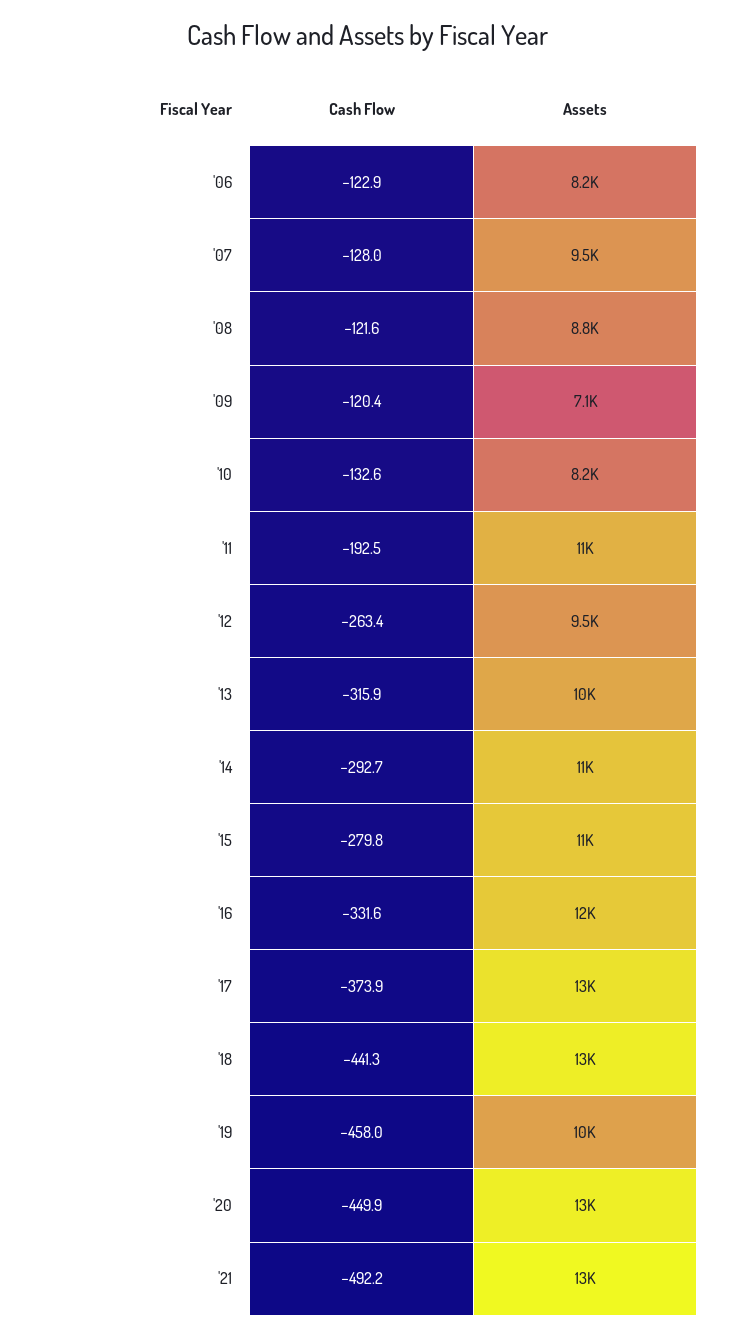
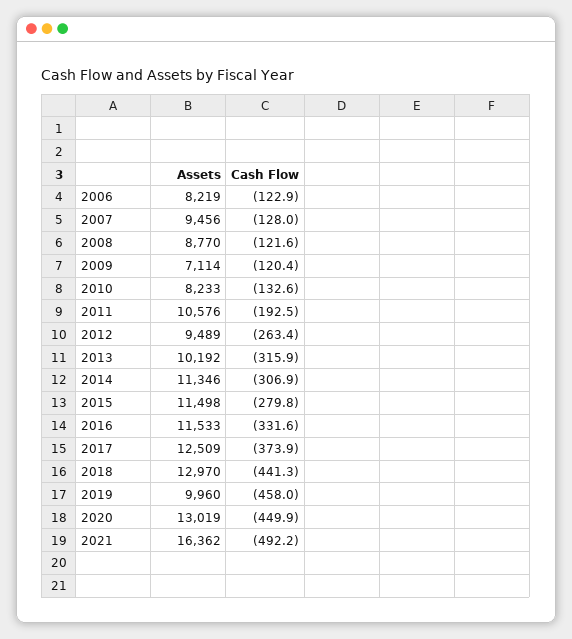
Cash Flow, '14: -292.7 -> -306.9
Assets, '21: 13000 -> 16362

